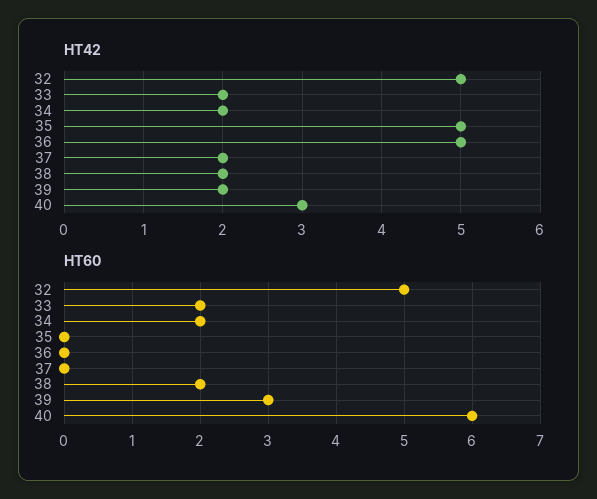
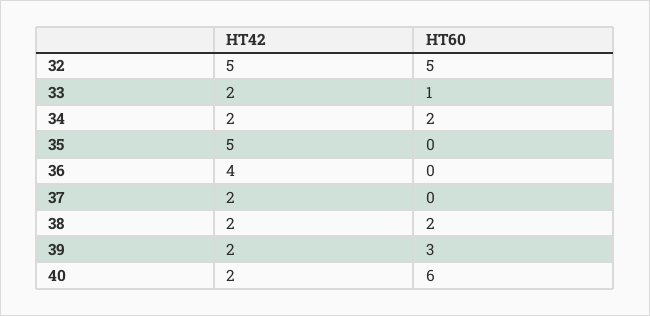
HT42, 36: 5 -> 4
HT42, 40: 3 -> 2
HT60, 33: 2 -> 1

